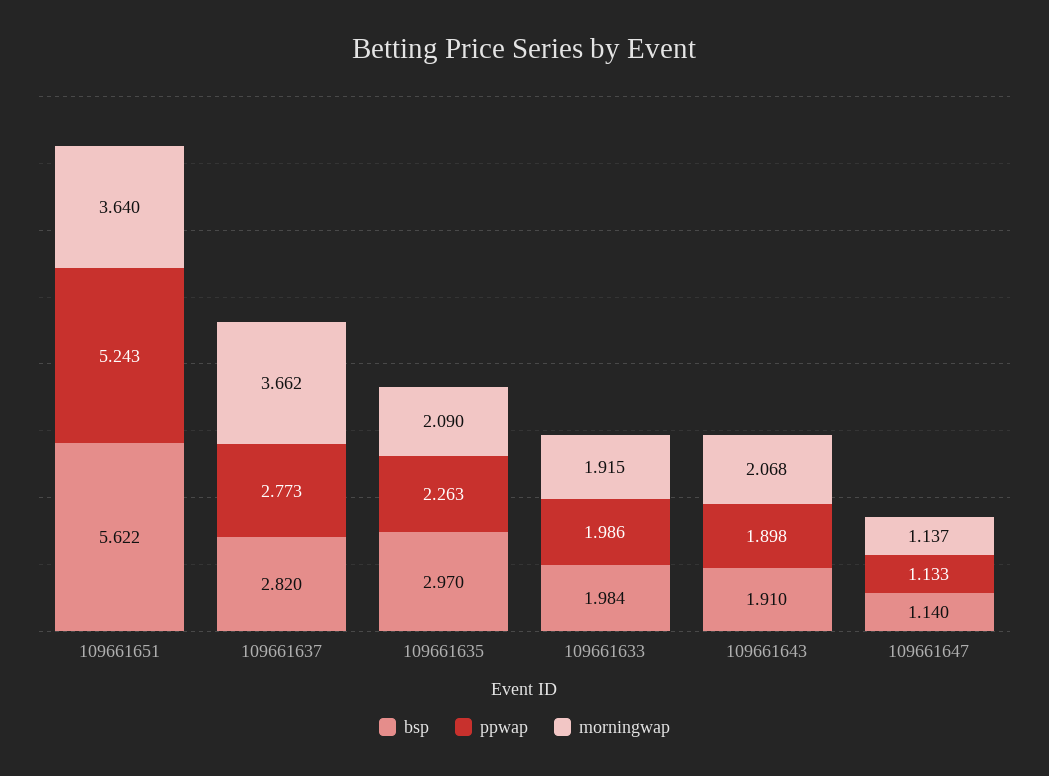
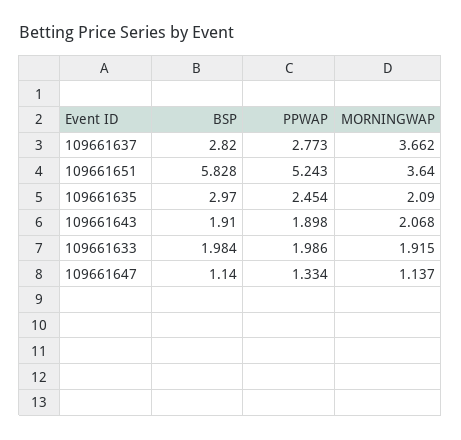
bsp, 109661651: 5.622 -> 5.828
ppwap, 109661635: 2.263 -> 2.454
ppwap, 109661647: 1.133 -> 1.334

